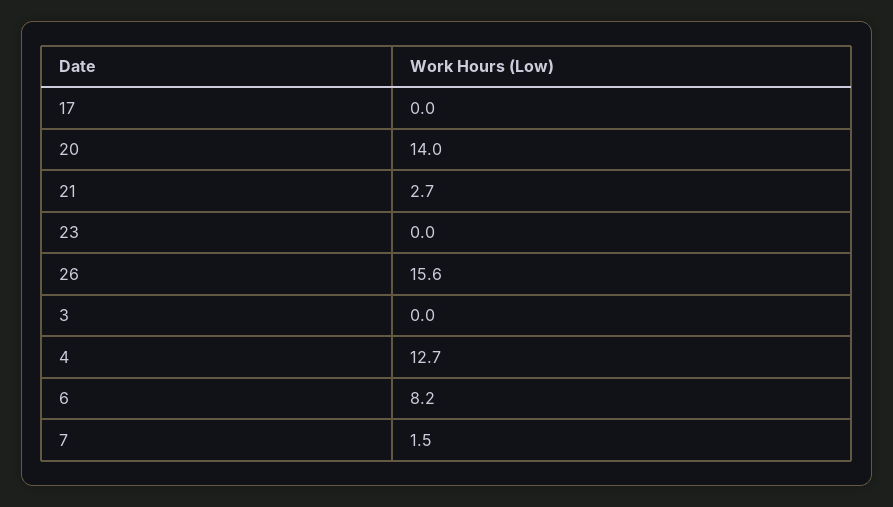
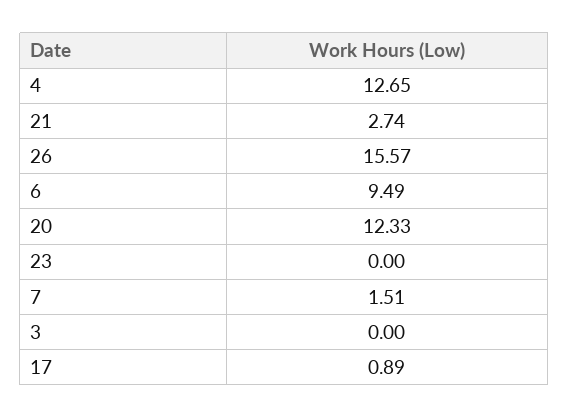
17: 0 -> 0.89
20: 14 -> 12.33
6: 8.2 -> 9.49

